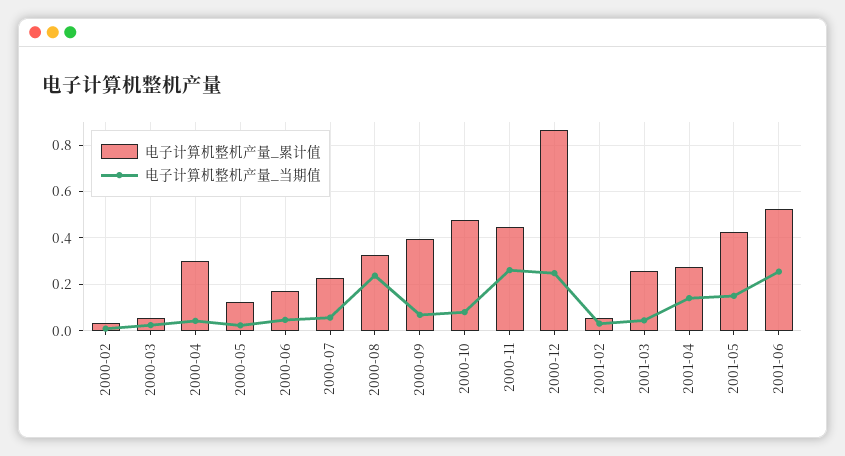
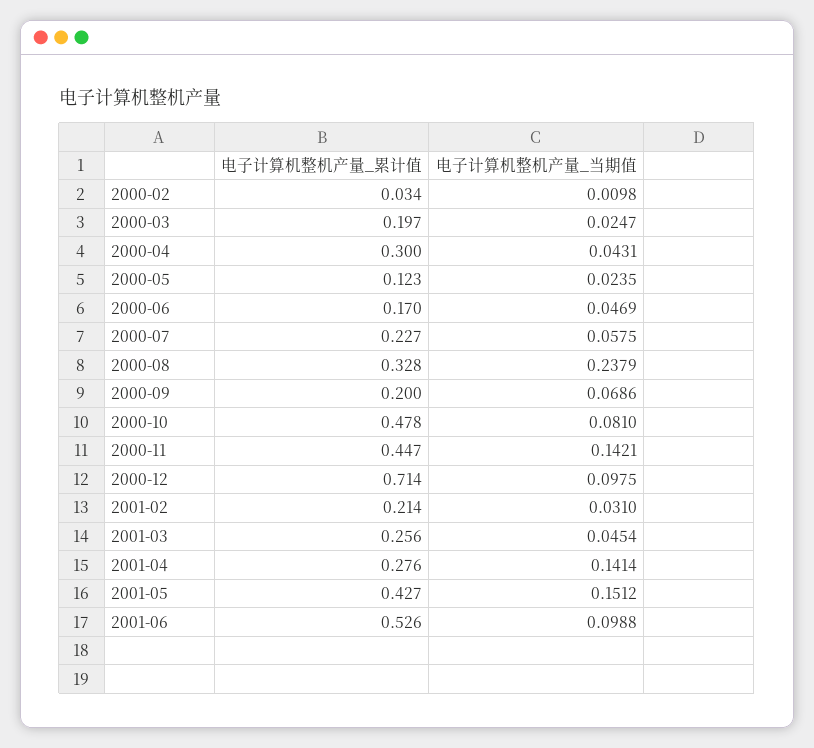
电子计算机整机产量_累计值, 2000-03: 0.05 -> 0.197
电子计算机整机产量_累计值, 2000-09: 0.4 -> 0.2
电子计算机整机产量_当期值, 2000-11: 0.25 -> 0.1421
电子计算机整机产量_累计值, 2000-12: 0.85 -> 0.714
电子计算机整机产量_当期值, 2000-12: 0.25 -> 0.0975
电子计算机整机产量_累计值, 2001-02: 0.05 -> 0.214
电子计算机整机产量_当期值, 2001-06: 0.25 -> 0.0988

